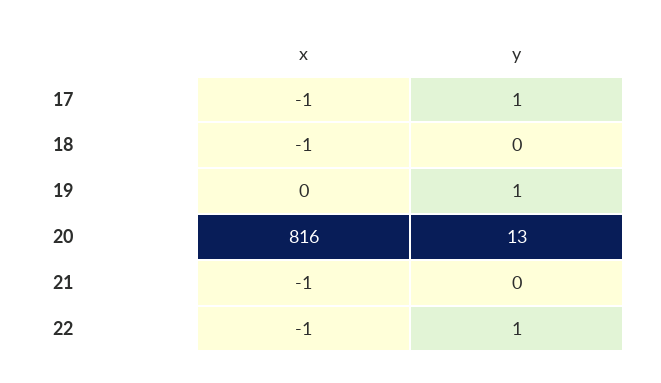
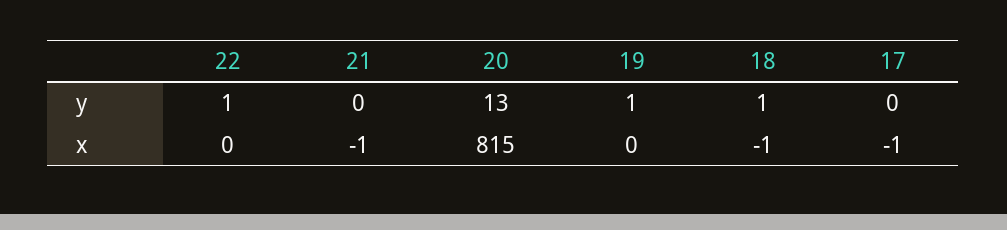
y, 17: 1 -> 0
y, 18: 0 -> 1
x, 20: 816 -> 815
x, 22: -1 -> 0

